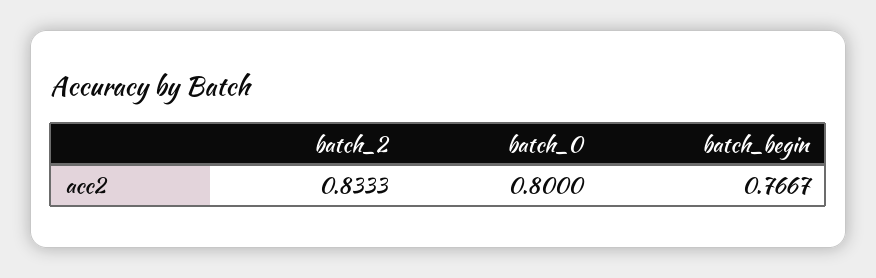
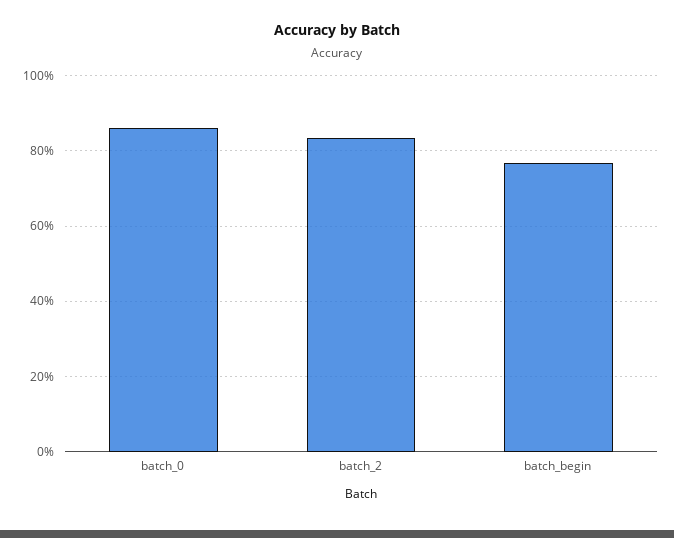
batch_0: 0.8 -> 0.86

